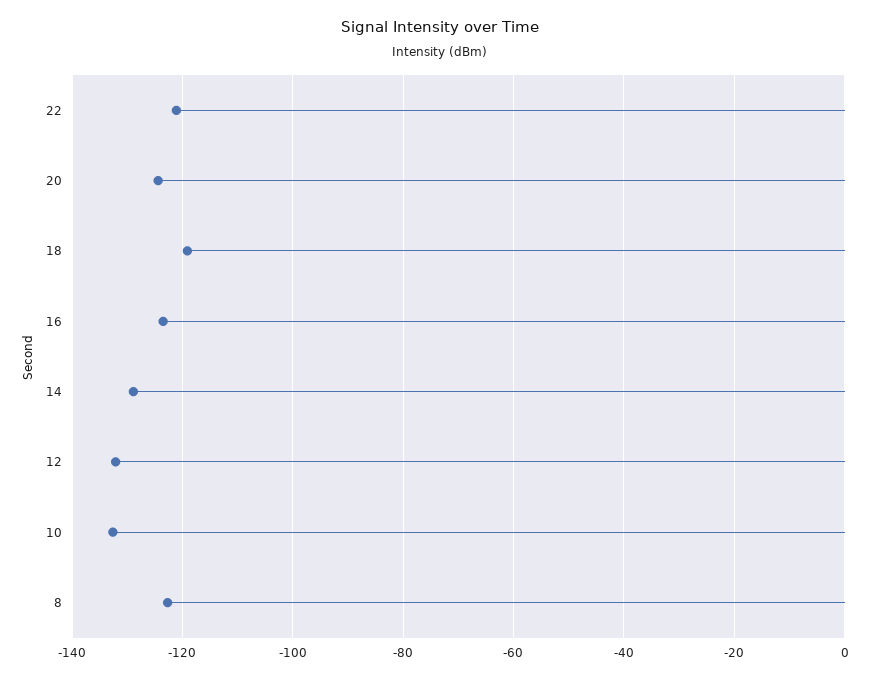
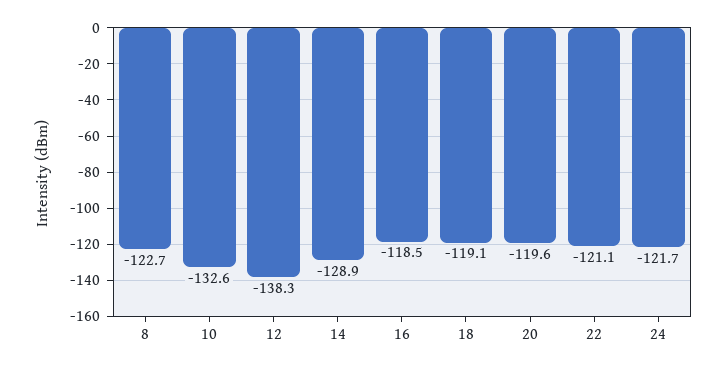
20: -124 -> -119.6
16: -124 -> -118.5
12: -132 -> -138.3
24: none -> -121.7

